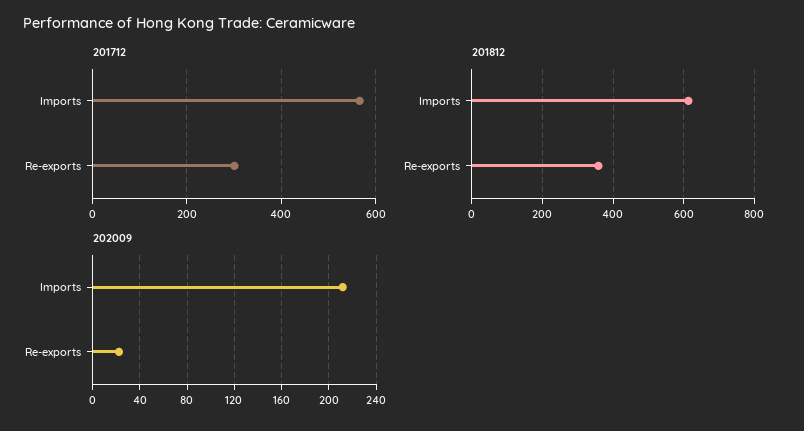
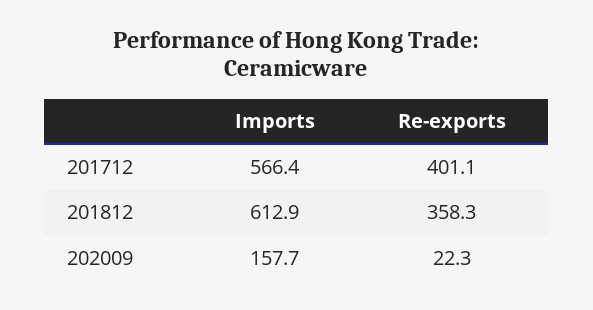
201712, Re-exports: 300 -> 401.1
202009, Imports: 210 -> 157.7

